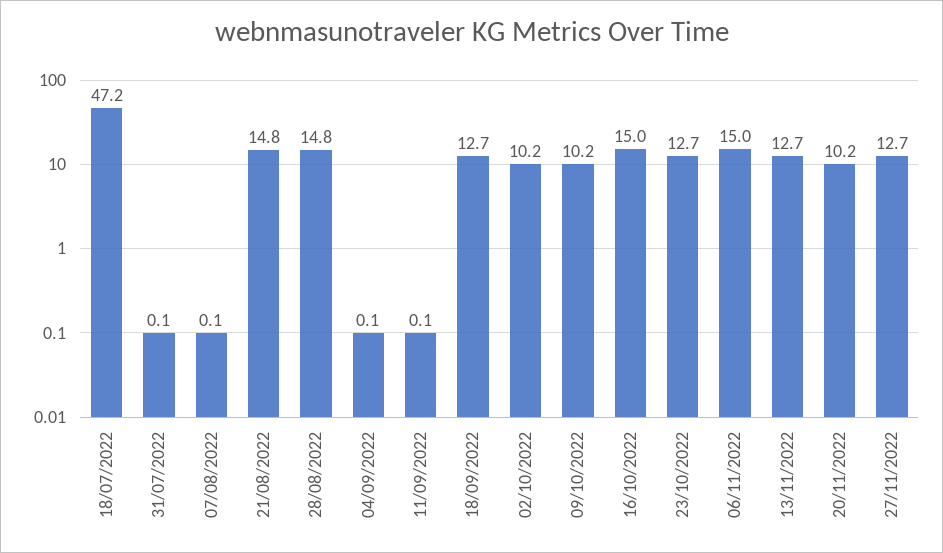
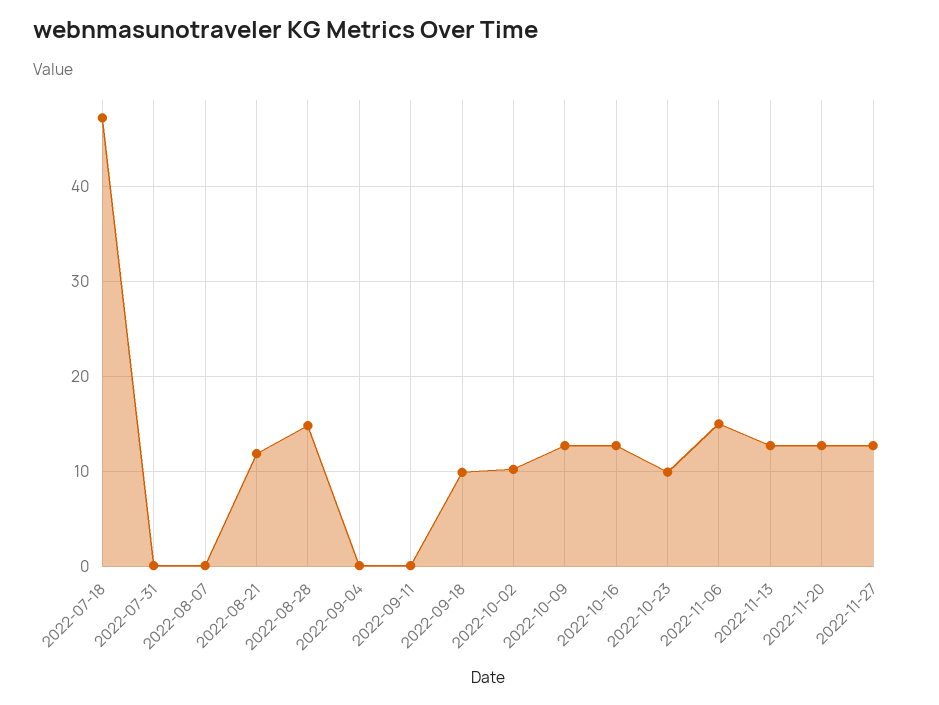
21/08/2022: 14.8 -> 12
18/09/2022: 12.7 -> 10
09/10/2022: 10.2 -> 13
16/10/2022: 15 -> 13
23/10/2022: 12.7 -> 10
20/11/2022: 10.2 -> 13

